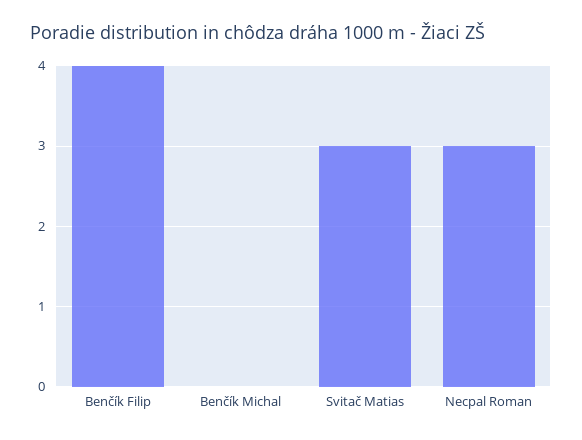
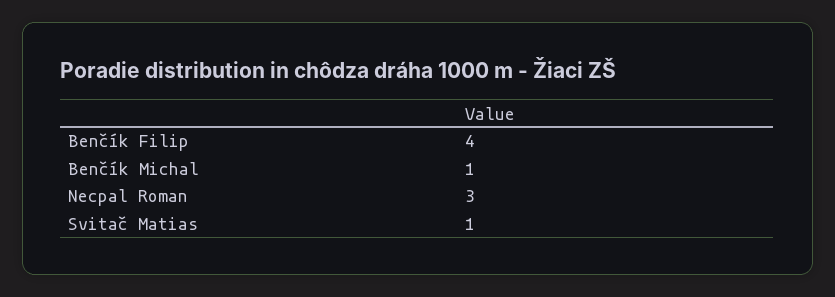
Benčík Michal: 0 -> 1
Svitač Matias: 3 -> 1

